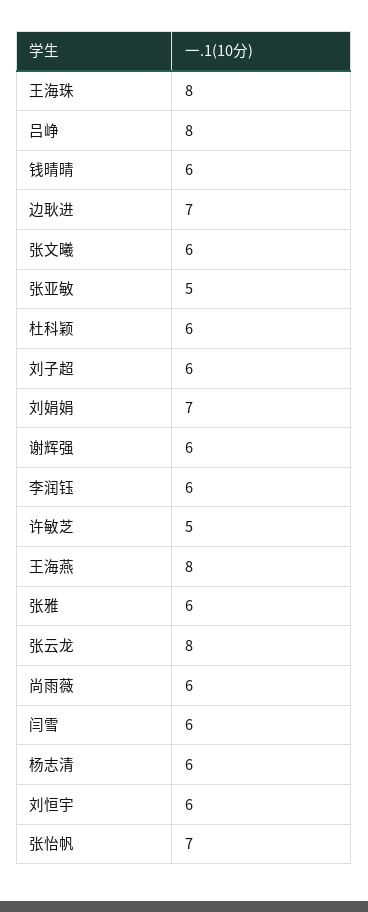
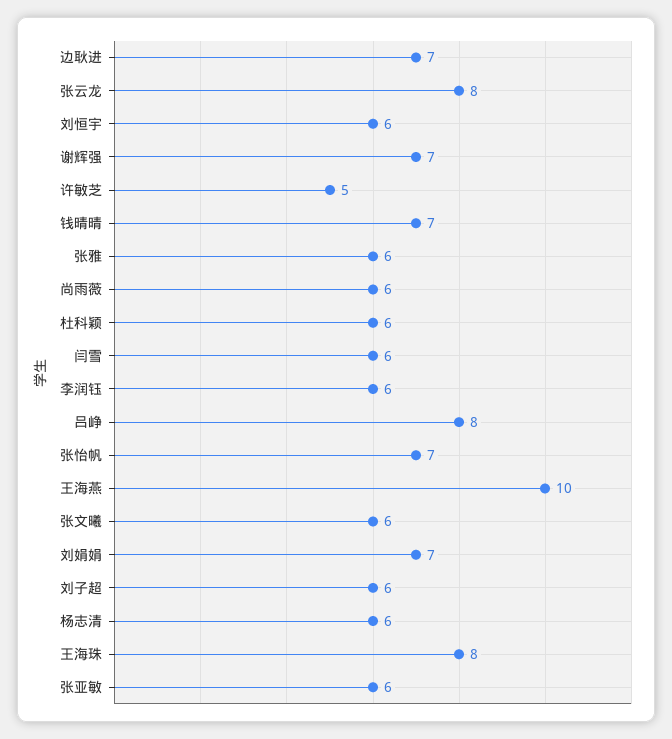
钱晴晴: 6 -> 7
张亚敏: 5 -> 6
谢辉强: 6 -> 7
王海燕: 8 -> 10

